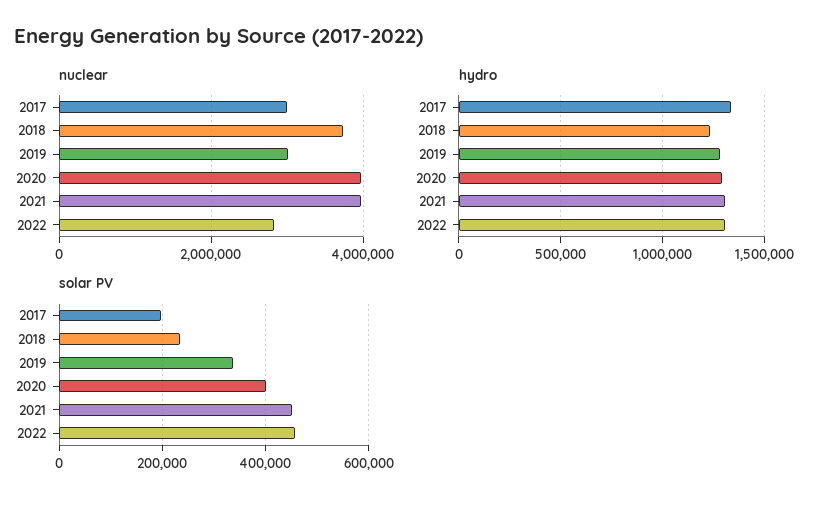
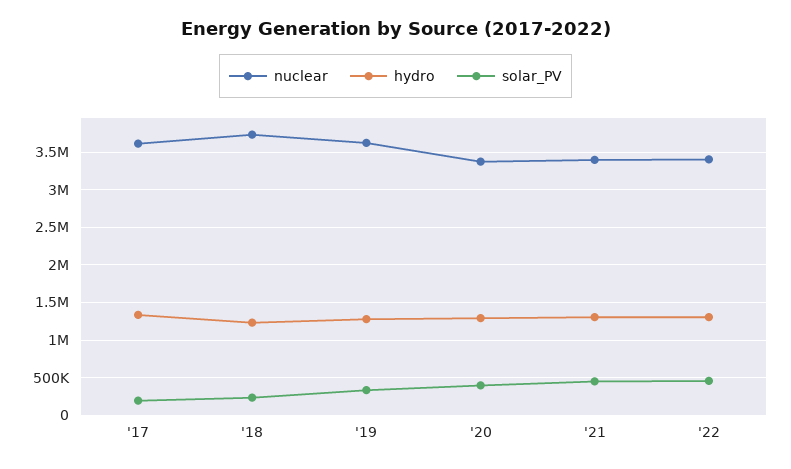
nuclear, 2017: 3000000 -> 3600000
nuclear, 2019: 3000000 -> 3600000
nuclear, 2020: 4000000 -> 3400000
nuclear, 2021: 4000000 -> 3400000
nuclear, 2022: 2800000 -> 3400000

